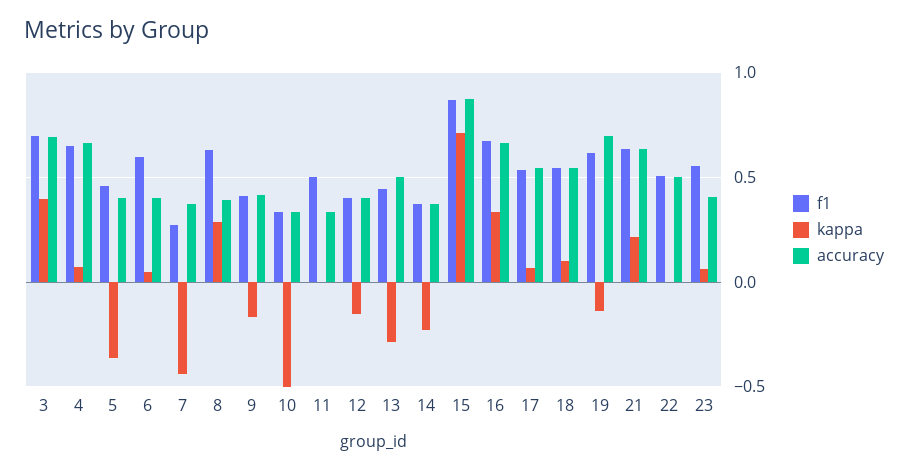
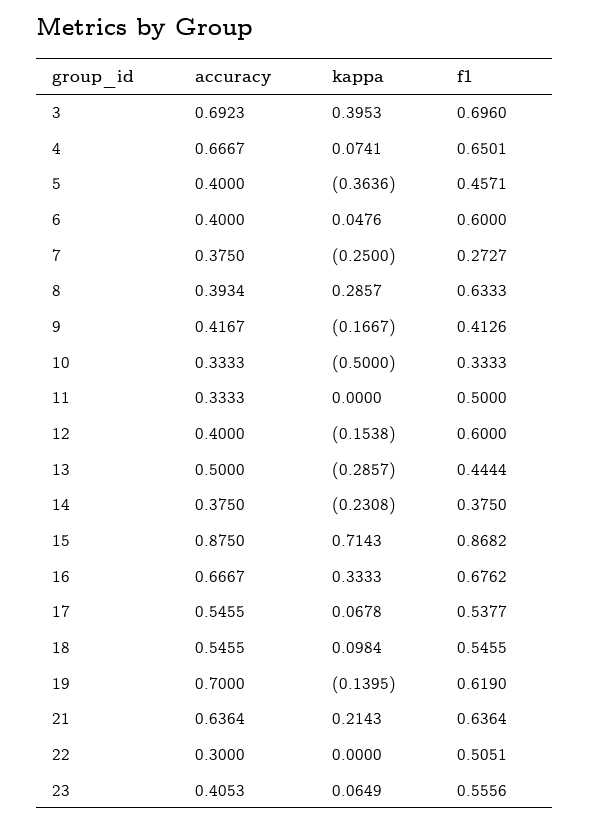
kappa, 7: -0.45 -> -0.25
f1, 12: 0.4 -> 0.6
accuracy, 22: 0.5 -> 0.3

